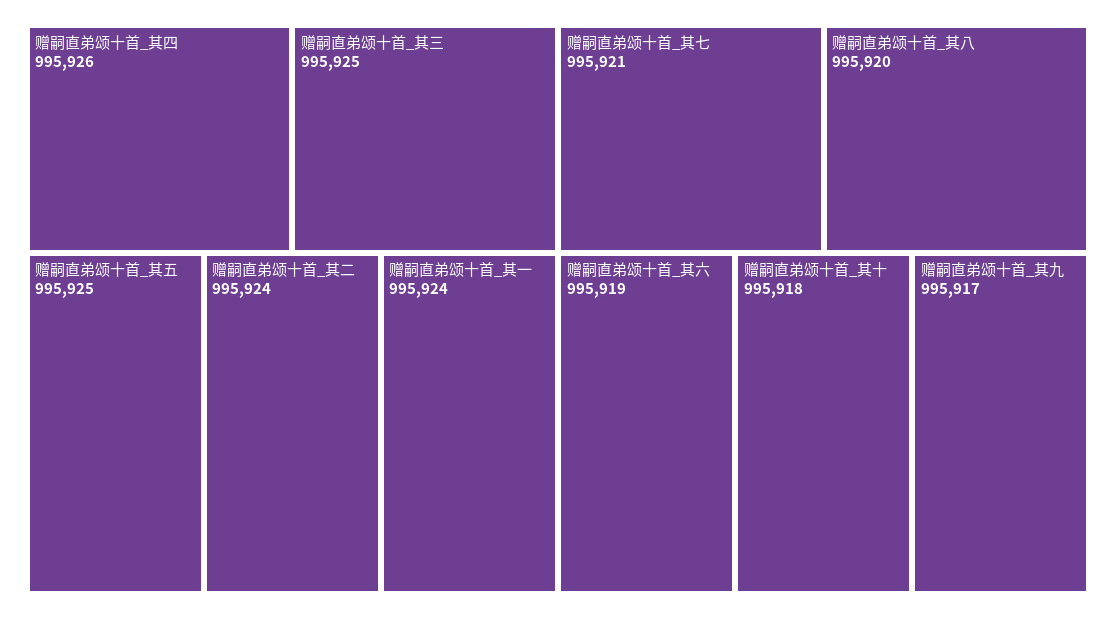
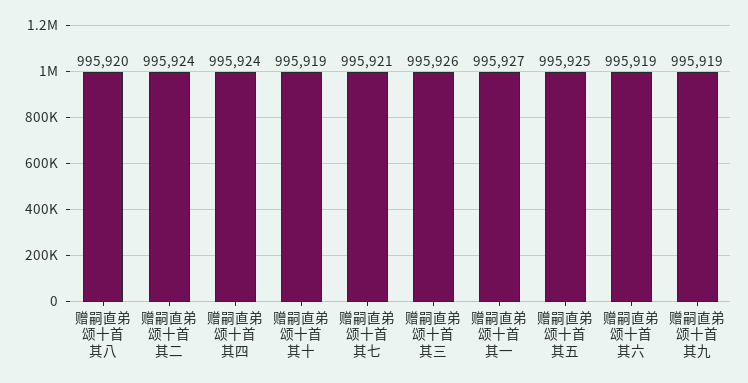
赠嗣直弟颂十首_其四: 995926 -> 995924
赠嗣直弟颂十首_其三: 995925 -> 995926
赠嗣直弟颂十首_其一: 995924 -> 995927
赠嗣直弟颂十首_其十: 995918 -> 995919
赠嗣直弟颂十首_其九: 995917 -> 995919

